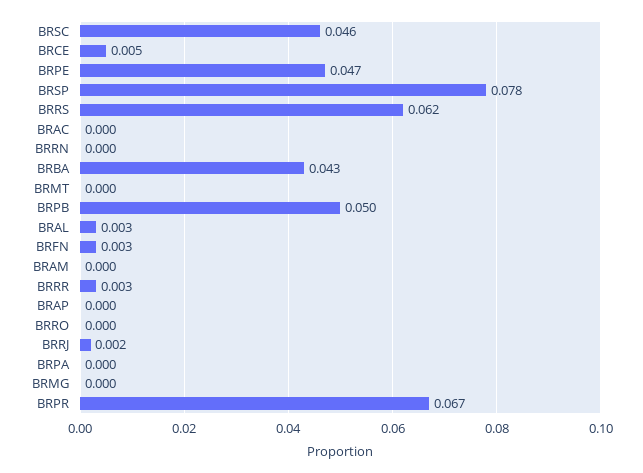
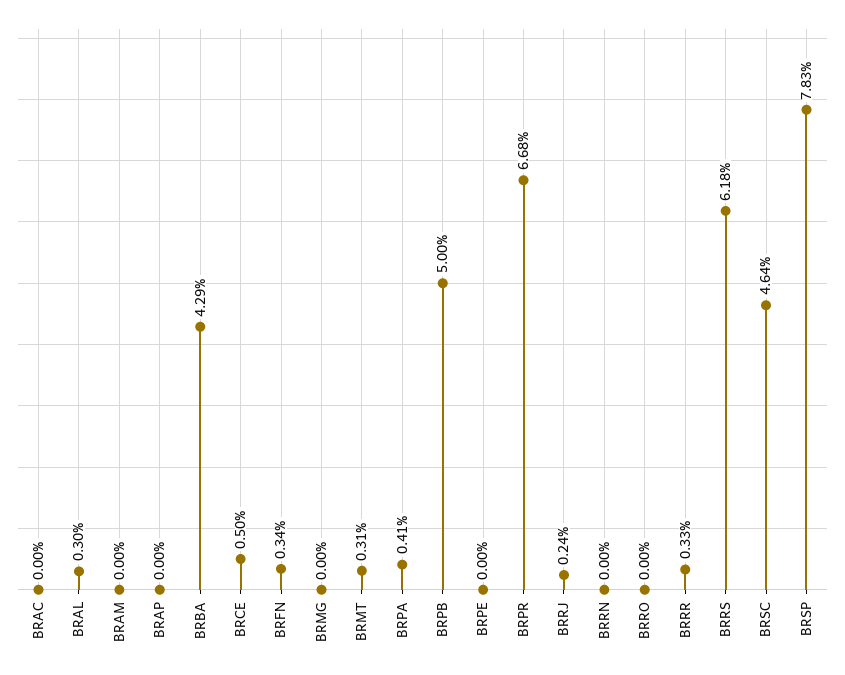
BRPE: 0.047 -> 0
BRMT: 0 -> 0.0031
BRPA: 0 -> 0.0041

